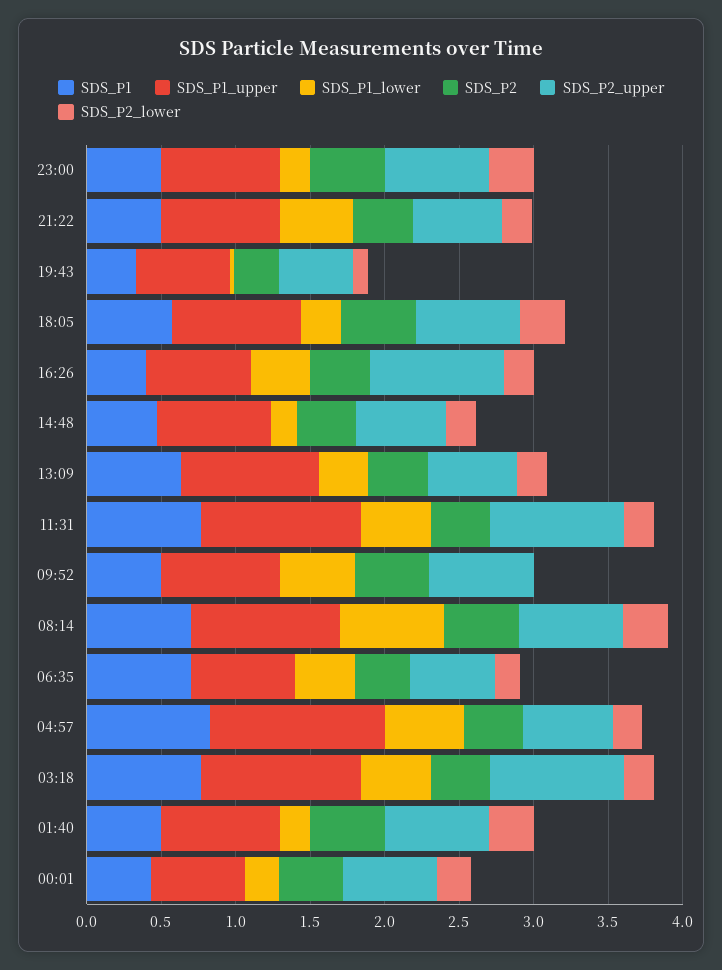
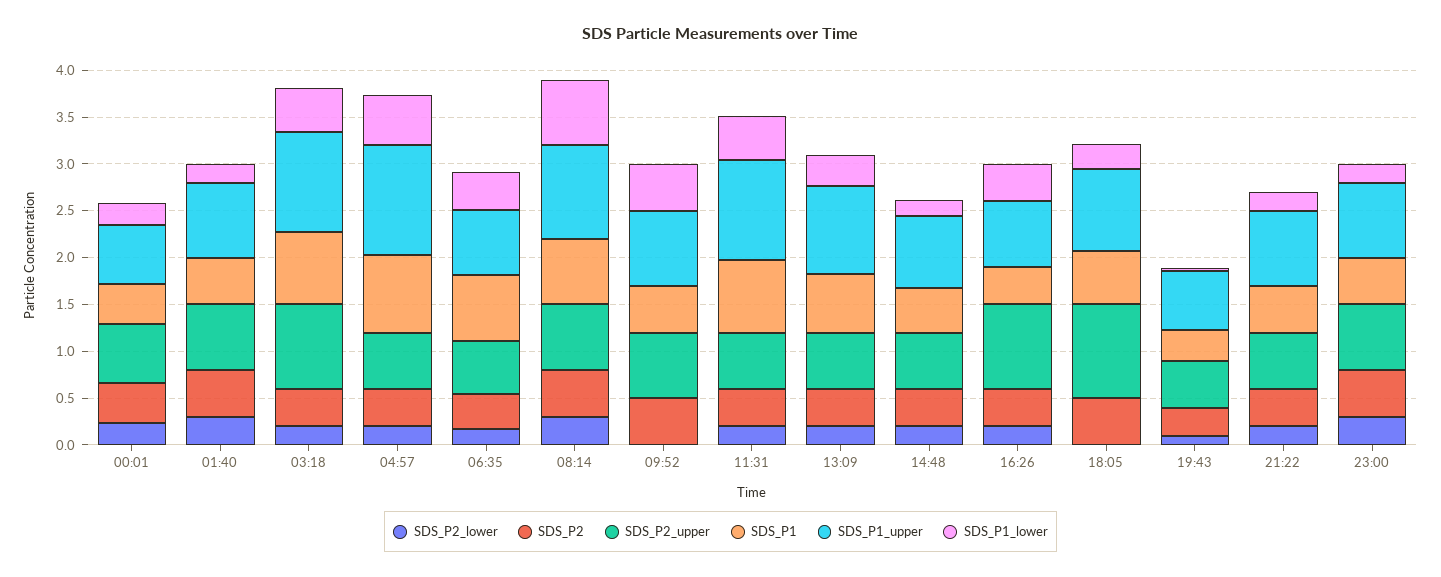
SDS_P1_lower, 21:22: 0.5 -> 0.2
SDS_P2_upper, 18:05: 0.7 -> 1
SDS_P2_lower, 18:05: 0.3 -> 0
SDS_P2_upper, 11:31: 0.9 -> 0.6

